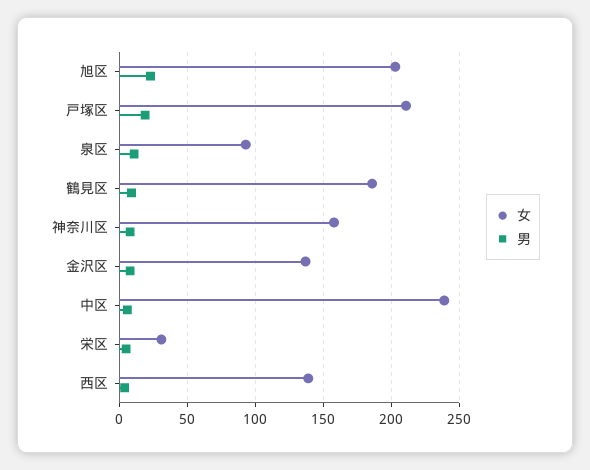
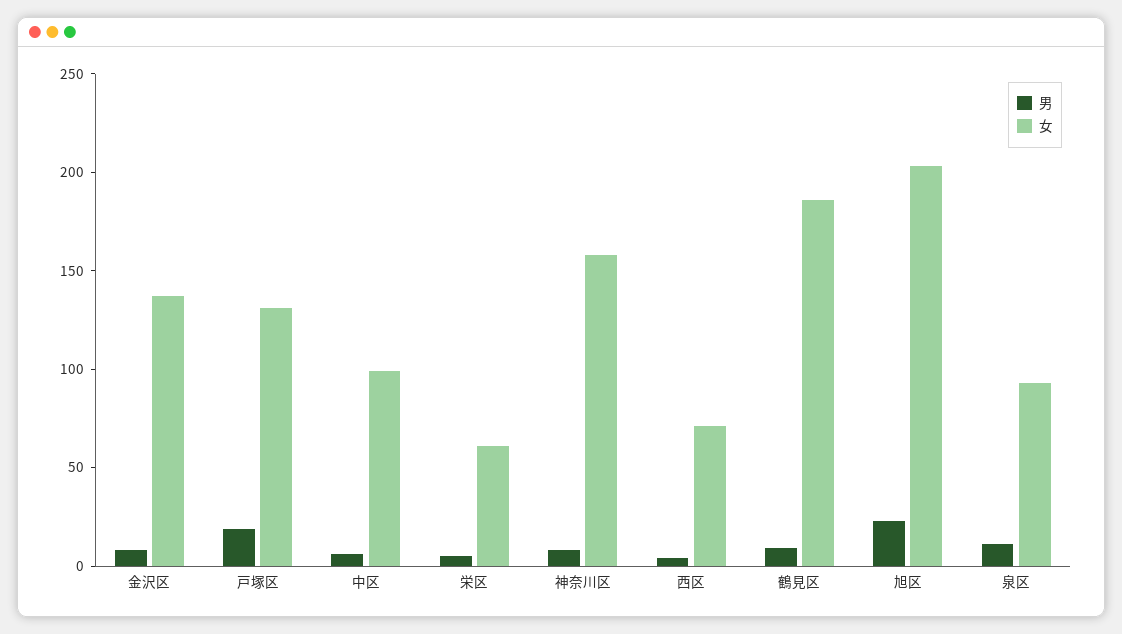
女, 戸塚区: 210 -> 130
女, 中区: 240 -> 100
女, 栄区: 30 -> 60
女, 西区: 140 -> 70

